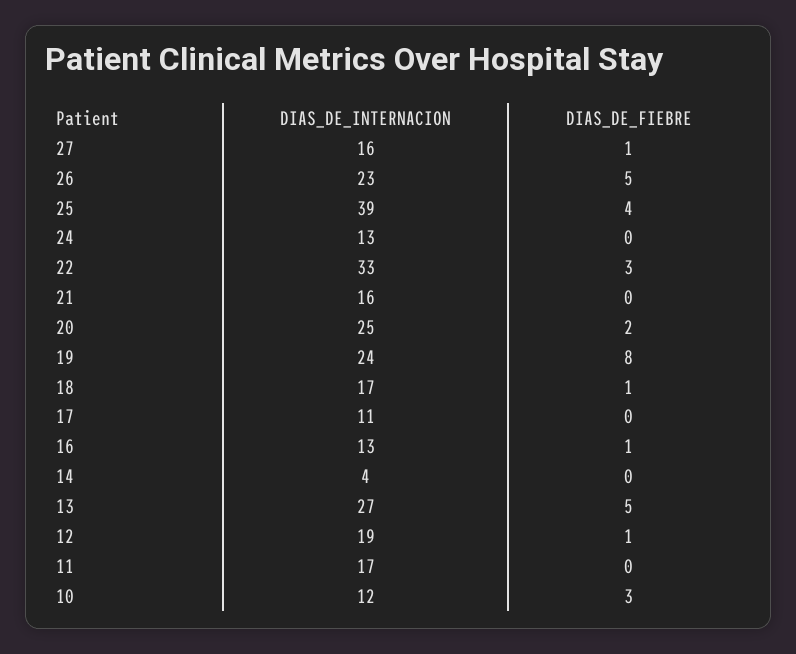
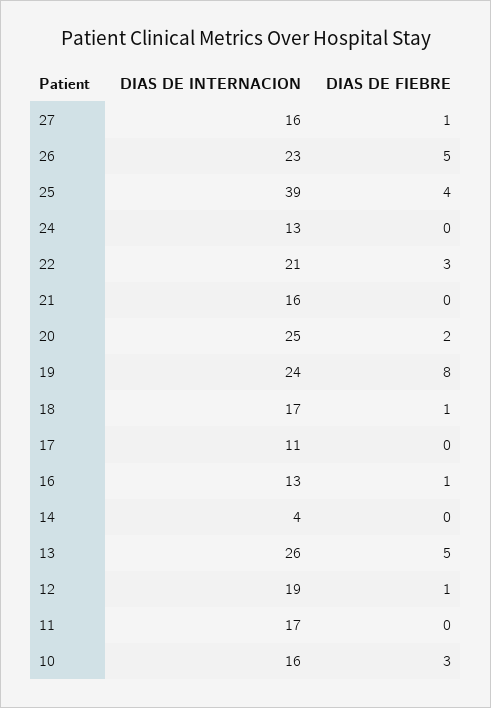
DIAS_DE_INTERNACION, 22: 33 -> 21
DIAS_DE_INTERNACION, 13: 27 -> 26
DIAS_DE_INTERNACION, 10: 12 -> 16

